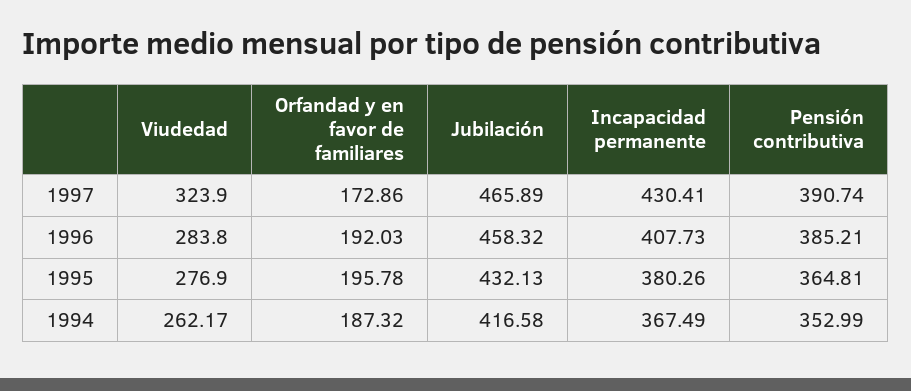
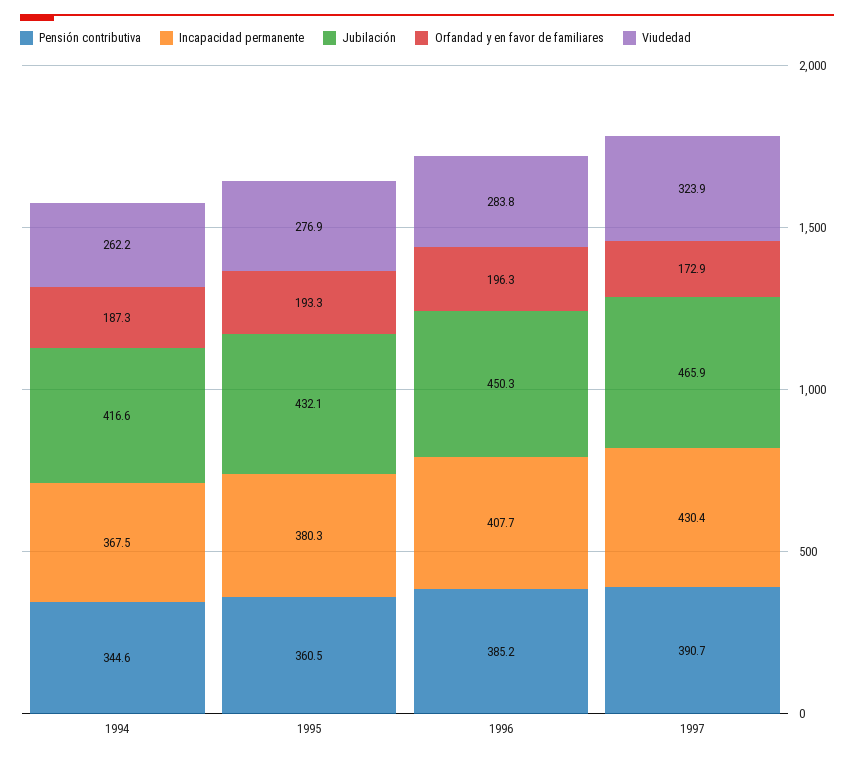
Orfandad y en favor de familiares, 1996: 192.03 -> 196.3
Jubilación, 1996: 458.32 -> 450.3
Orfandad y en favor de familiares, 1995: 195.78 -> 193.3
Pensión contributiva, 1995: 364.81 -> 360.5
Pensión contributiva, 1994: 352.99 -> 344.6

